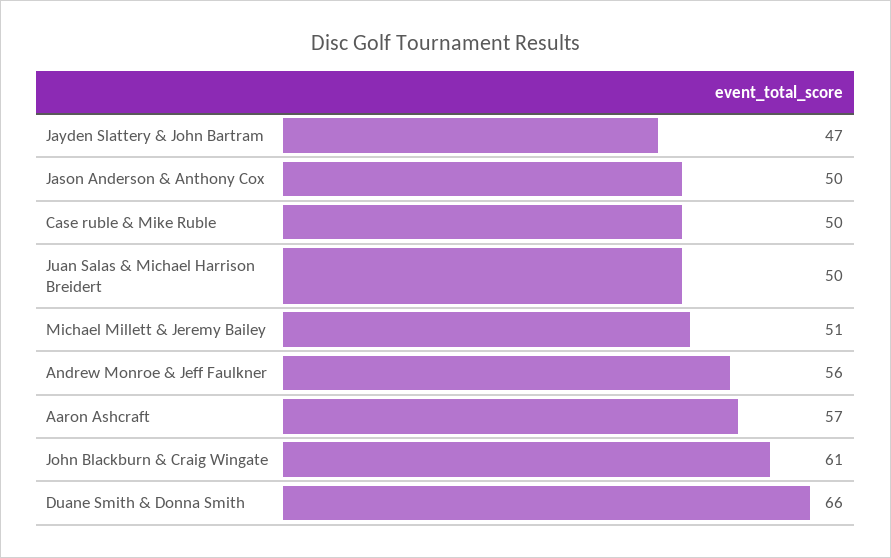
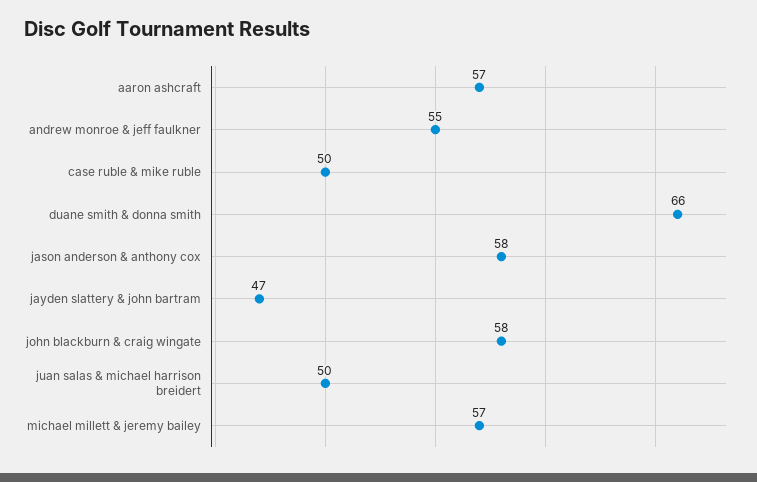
Jason Anderson & Anthony Cox: 50 -> 58
Michael Millett & Jeremy Bailey: 51 -> 57
Andrew Monroe & Jeff Faulkner: 56 -> 55
John Blackburn & Craig Wingate: 61 -> 58

